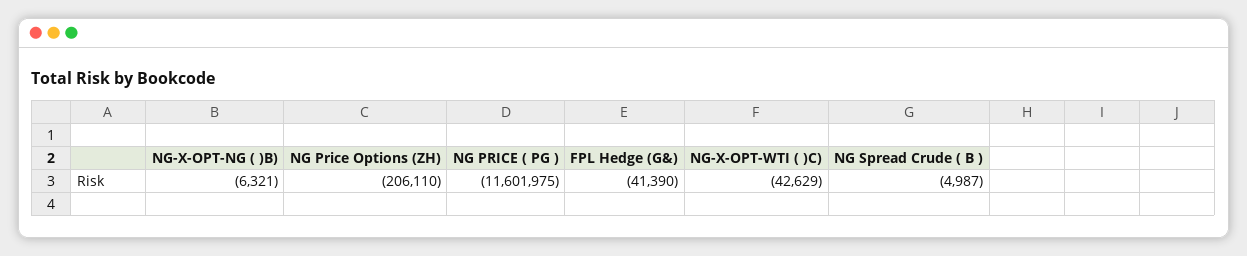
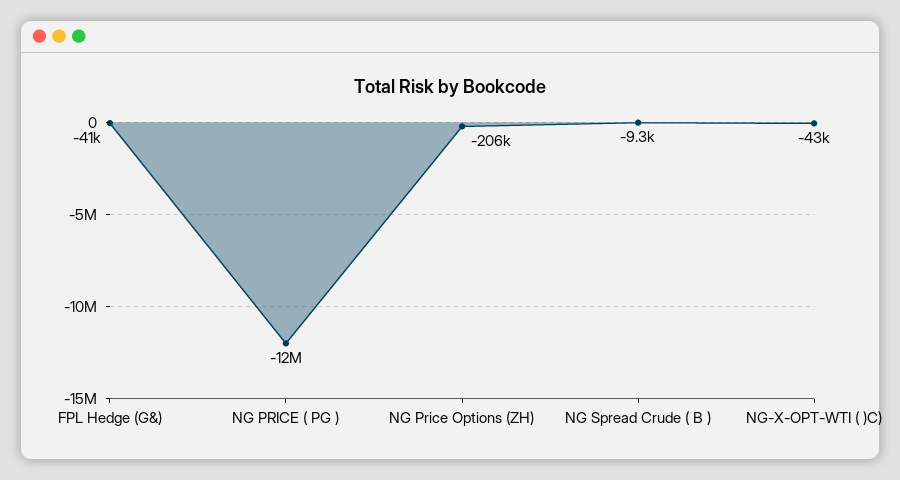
NG-X-OPT-NG ( )B): -6321 -> none
NG Spread Crude ( B ): -4987 -> -9300

